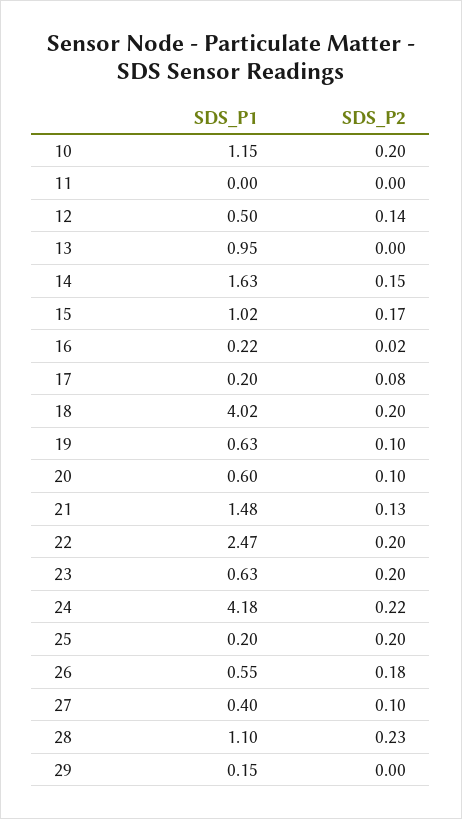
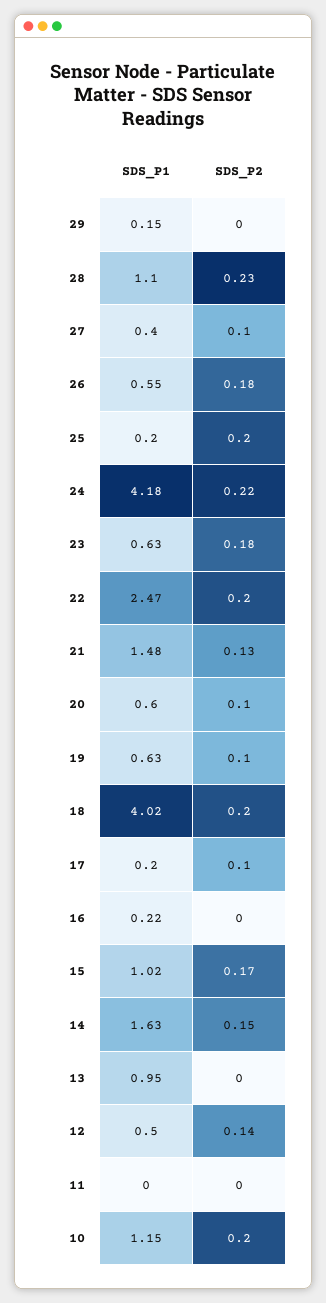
SDS_P2, 16: 0.02 -> 0
SDS_P2, 17: 0.08 -> 0.1
SDS_P2, 23: 0.2 -> 0.18

